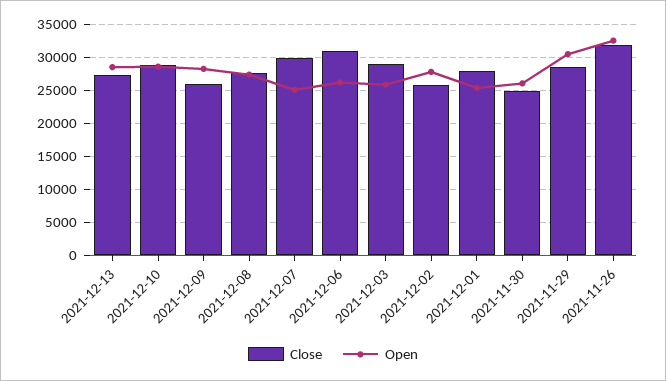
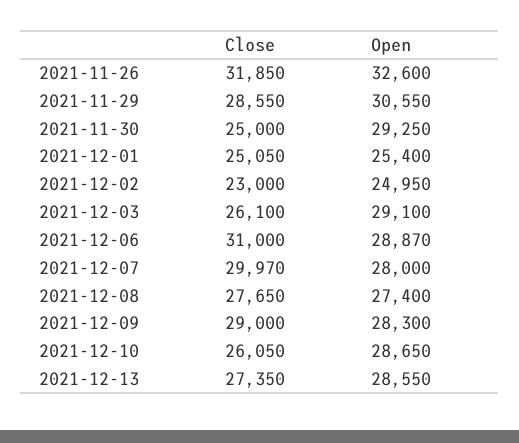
Close, 2021-12-10: 29000 -> 26050
Close, 2021-12-09: 26000 -> 29000
Open, 2021-12-07: 25000 -> 28000
Open, 2021-12-06: 26000 -> 28870
Close, 2021-12-03: 29000 -> 26100
Open, 2021-12-03: 26000 -> 29100
Close, 2021-12-02: 26000 -> 23000
Open, 2021-12-02: 28000 -> 24950
Close, 2021-12-01: 28000 -> 25050
Open, 2021-11-30: 26000 -> 29250

